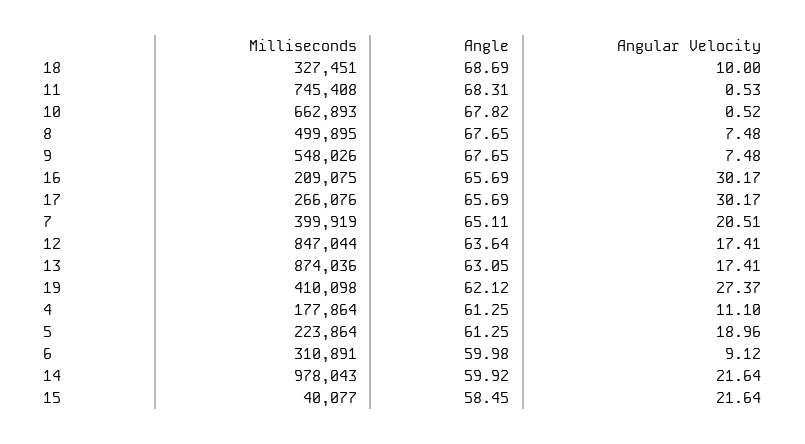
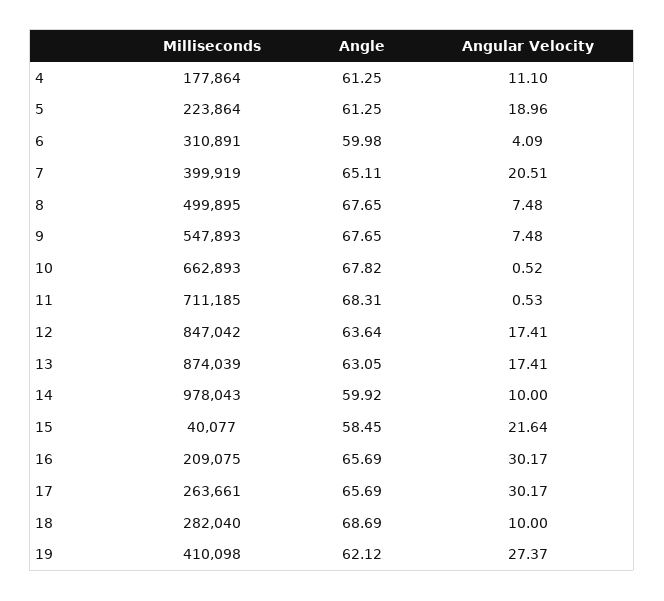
Milliseconds, 18: 327451 -> 282040
Milliseconds, 11: 745408 -> 711185
Milliseconds, 9: 548026 -> 547893
Milliseconds, 17: 266076 -> 263661
Milliseconds, 12: 847044 -> 847042
Milliseconds, 13: 874036 -> 874039
Angular Velocity, 6: 9.12 -> 4.09
Angular Velocity, 14: 21.64 -> 10

